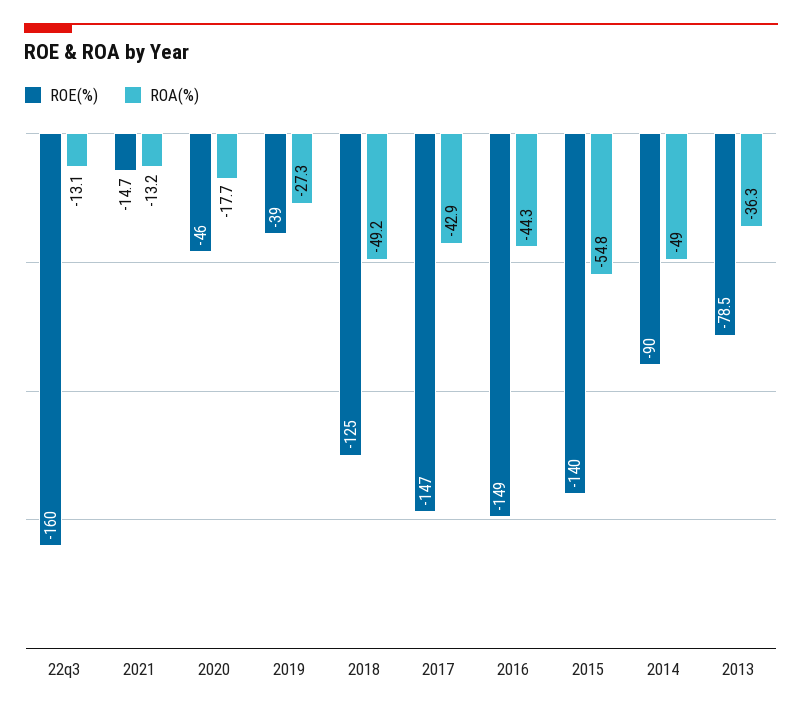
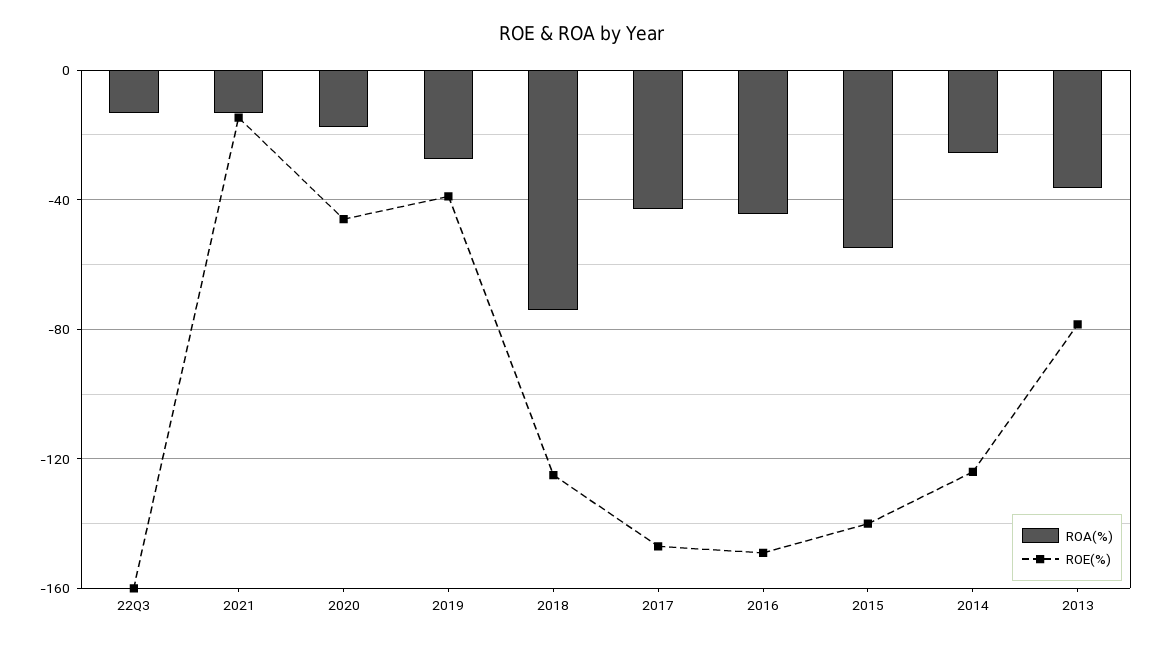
ROA(%), 2018: -49.2 -> -75
ROE(%), 2014: -90 -> -125
ROA(%), 2014: -49 -> -25

